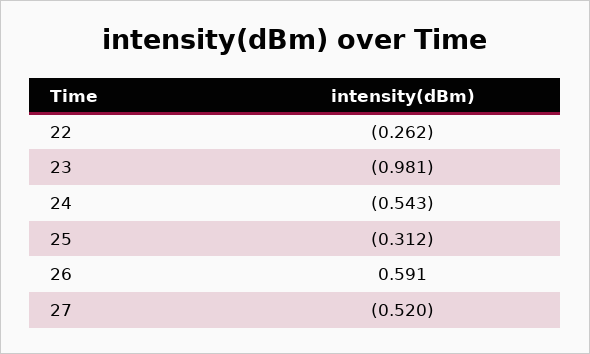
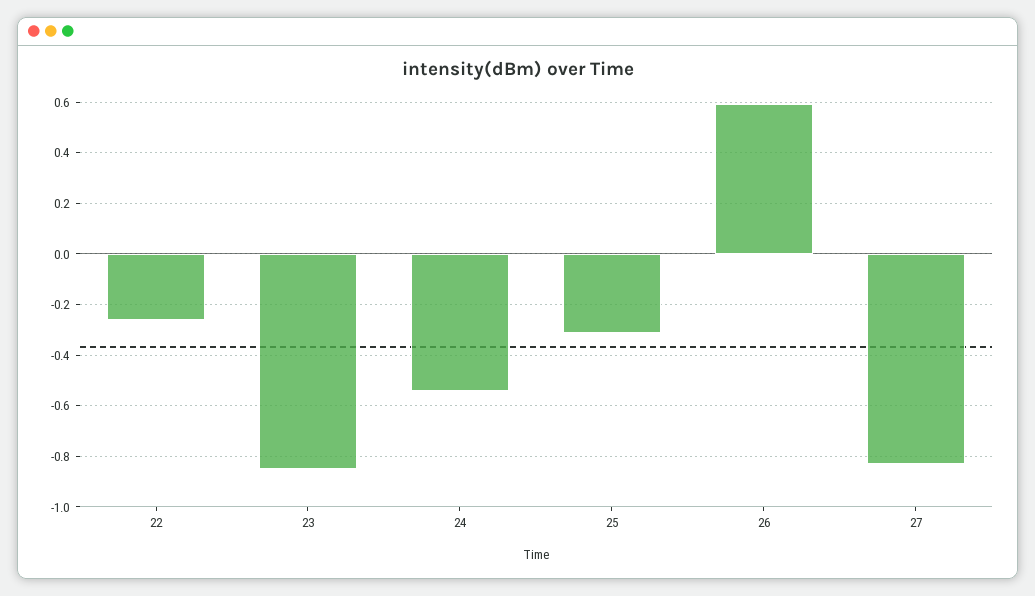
23: -0.981 -> -0.85
27: -0.52 -> -0.825

